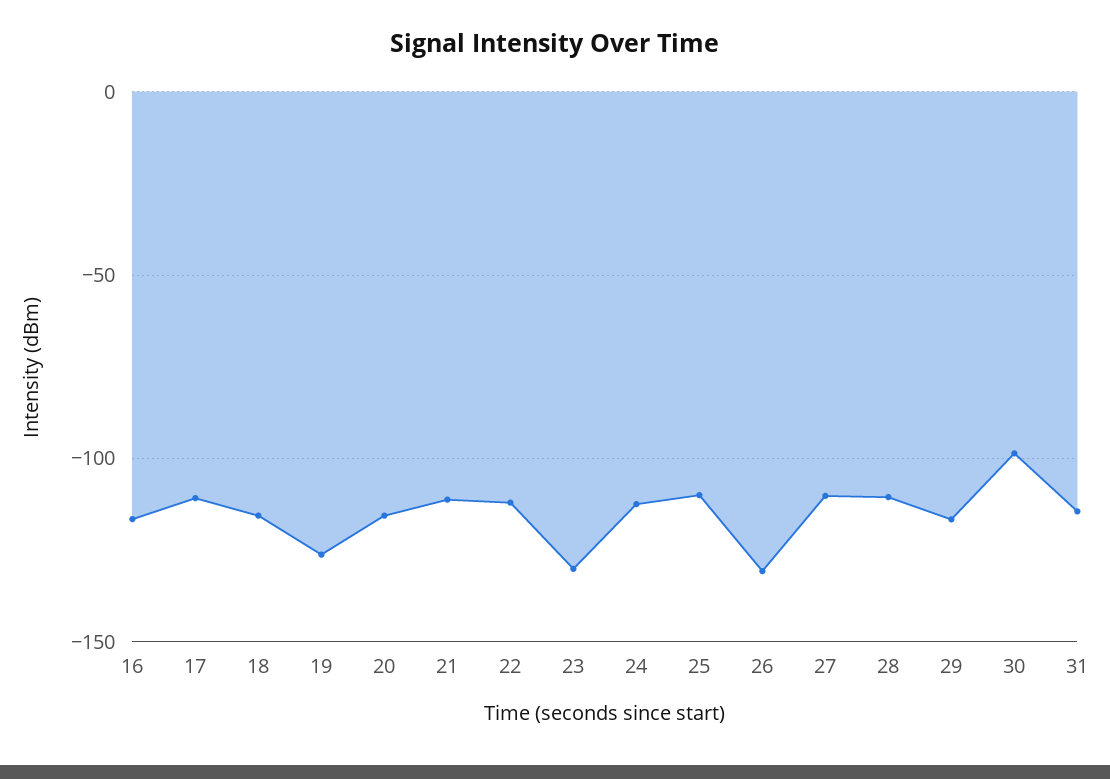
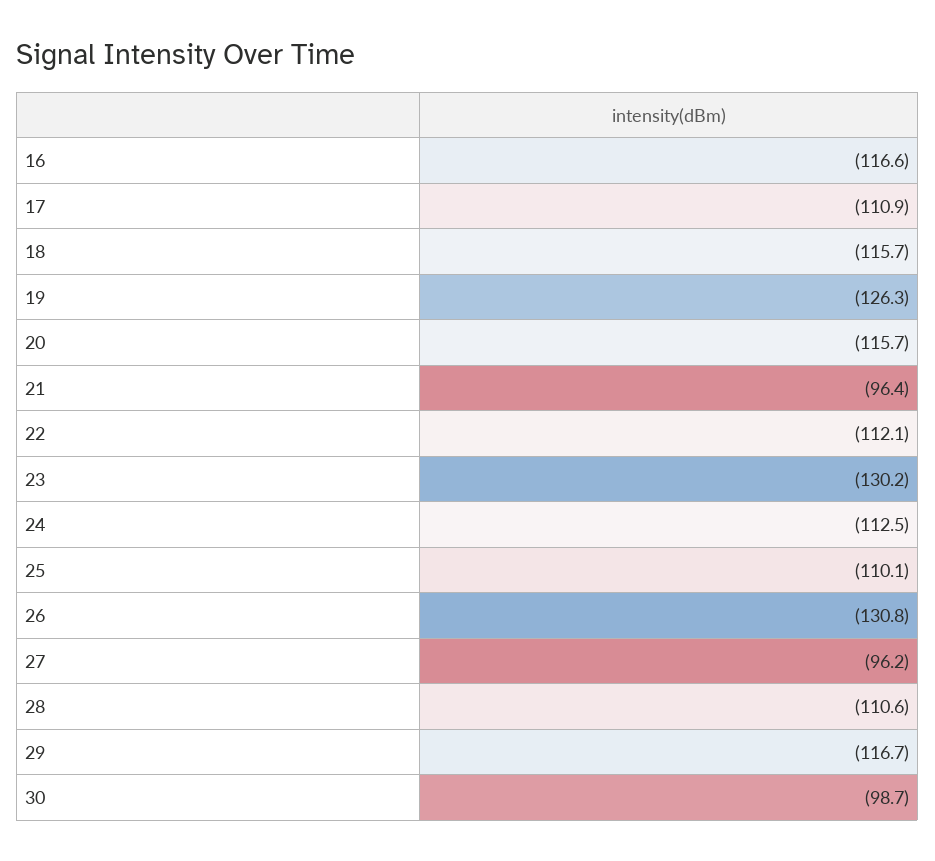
21: -110 -> -96.4
27: -110 -> -96.2
31: -115 -> none

